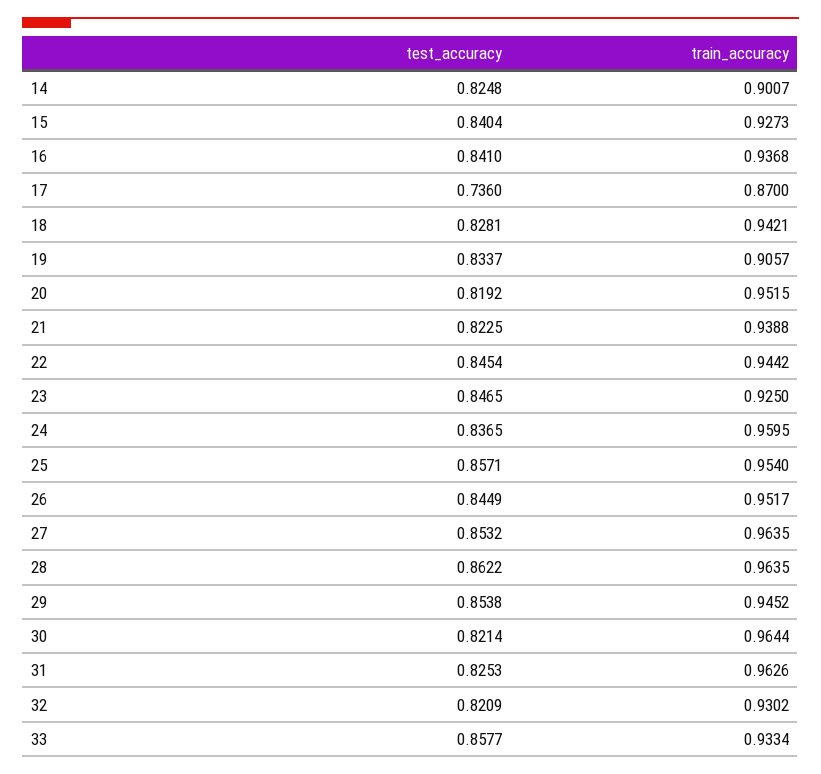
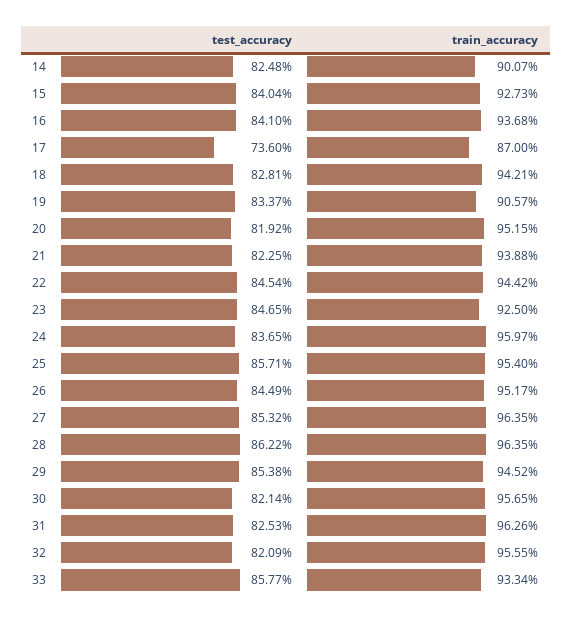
train_accuracy, 24: 0.9595 -> 0.9597
train_accuracy, 30: 0.9644 -> 0.9565
train_accuracy, 32: 0.9302 -> 0.9555

